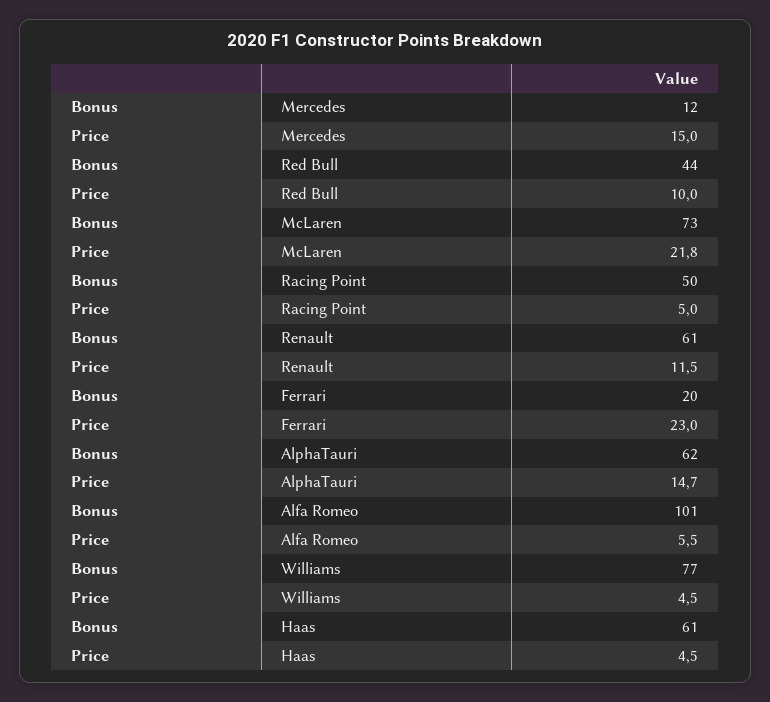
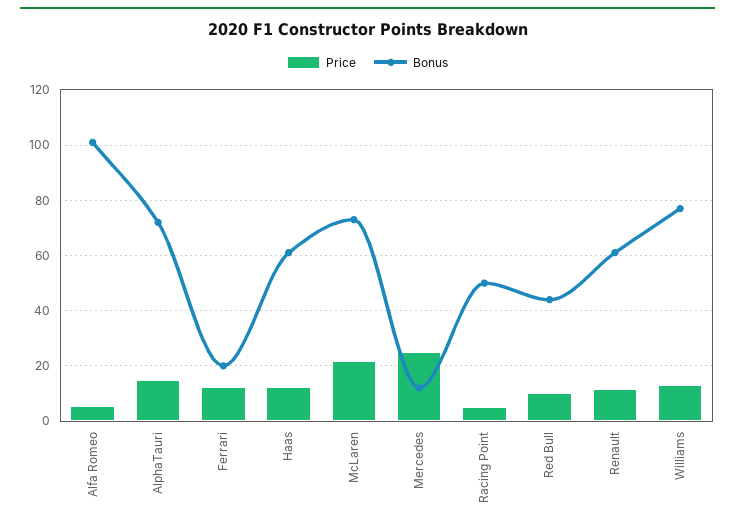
Price, Mercedes: 15 -> 25
Price, Ferrari: 23 -> 12.5
Bonus, AlphaTauri: 62 -> 72.5
Price, Williams: 4.5 -> 12.5
Price, Haas: 4.5 -> 12.5

